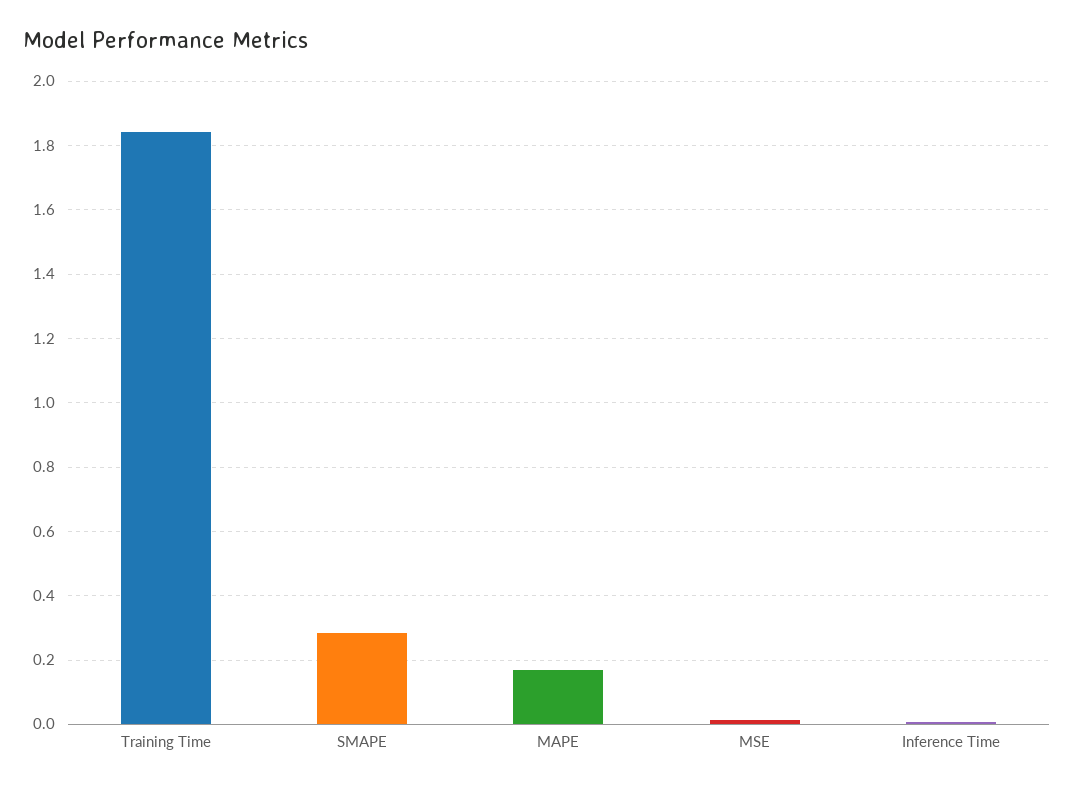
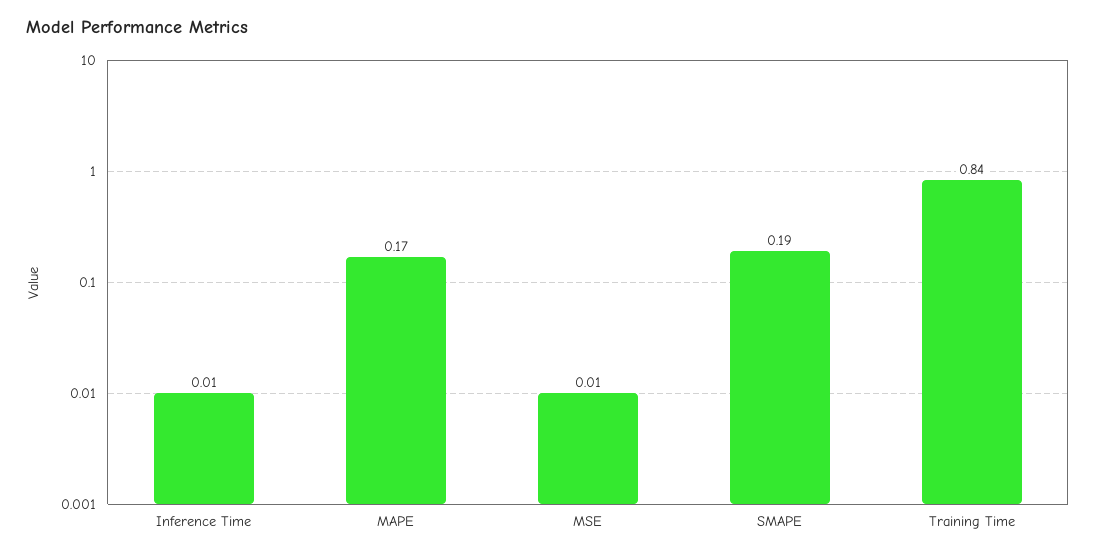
Training Time: 1.84 -> 0.84
SMAPE: 0.28 -> 0.19

